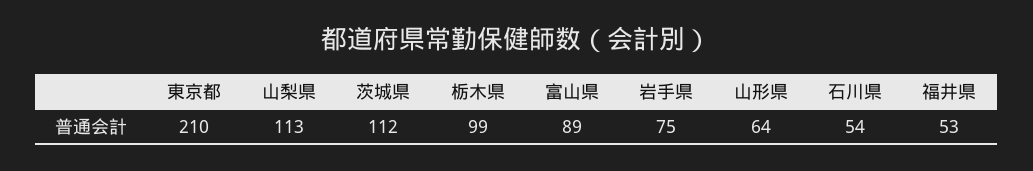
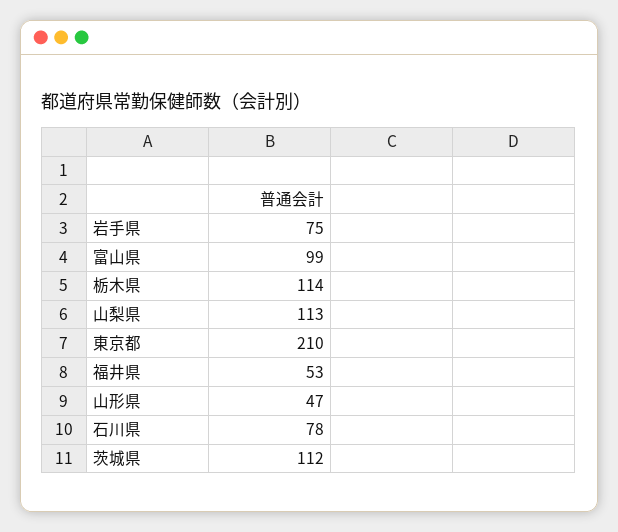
栃木県: 99 -> 114
富山県: 89 -> 99
山形県: 64 -> 47
石川県: 54 -> 78

